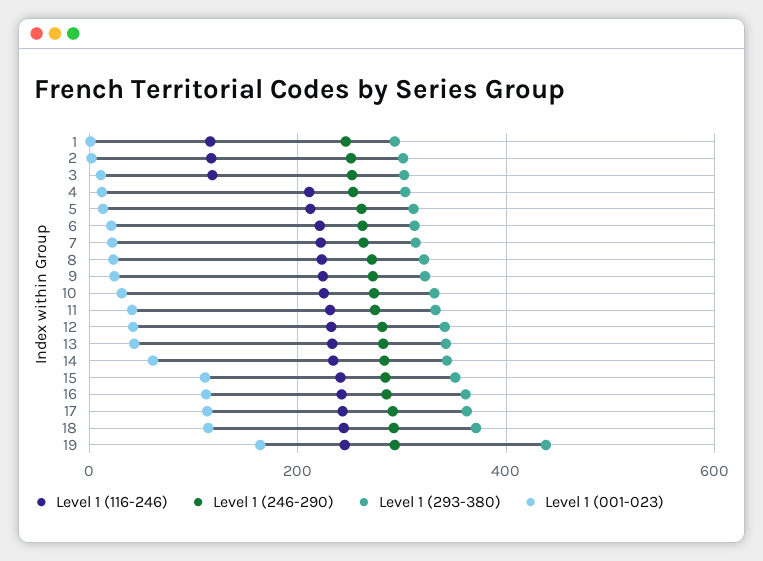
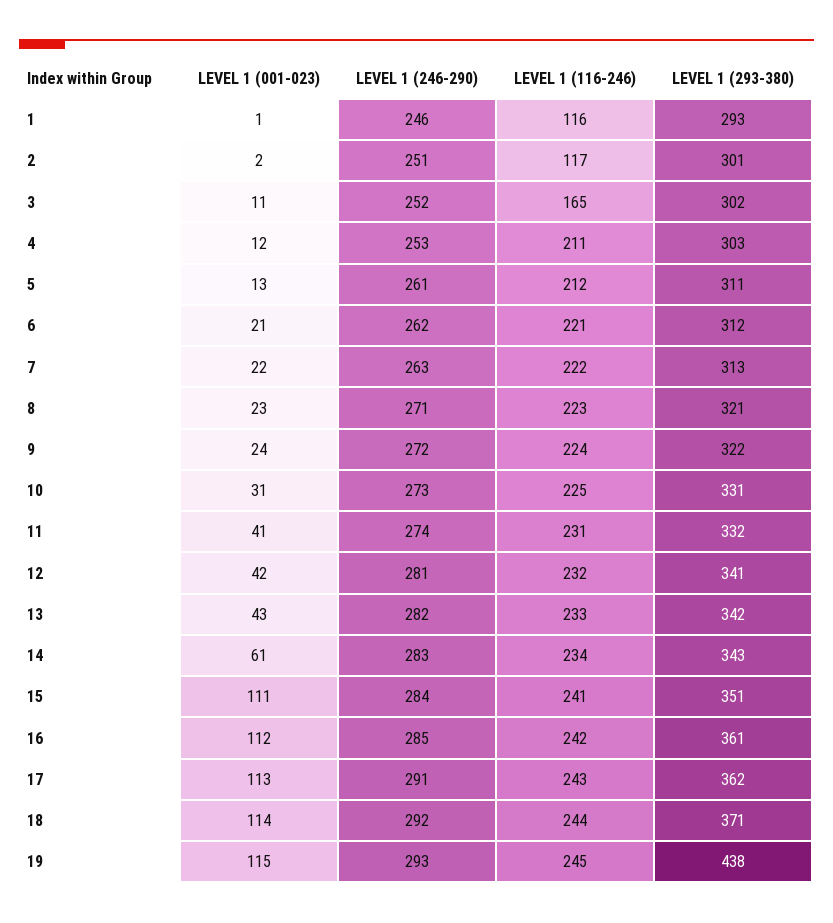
Level 1 (116-246), 3: 120 -> 165
Level 1 (001-023), 19: 160 -> 115

